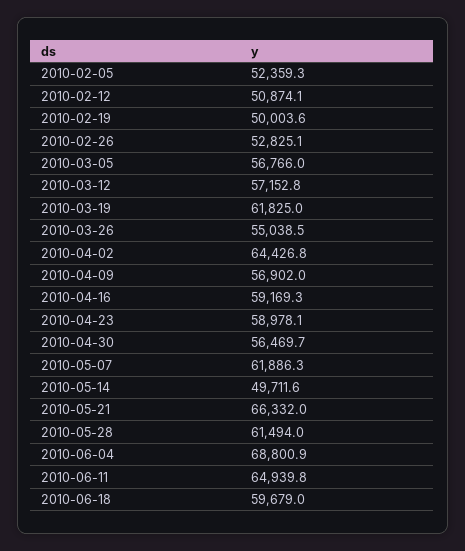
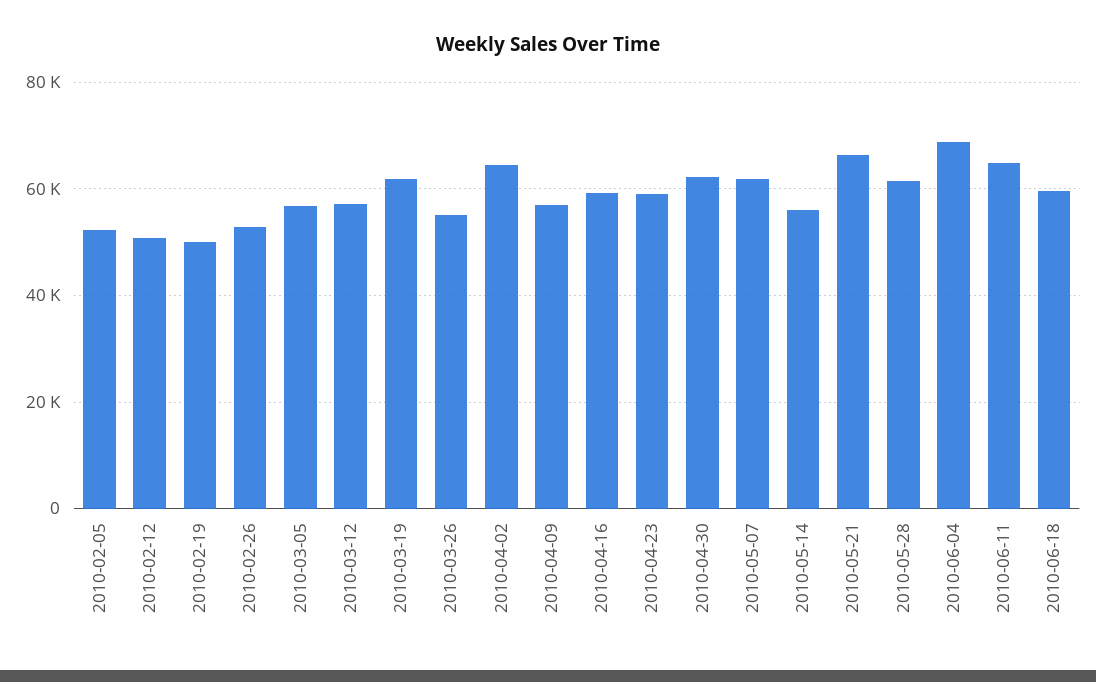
2010-04-30: 56469.7 -> 62000
2010-05-14: 49711.6 -> 56000

